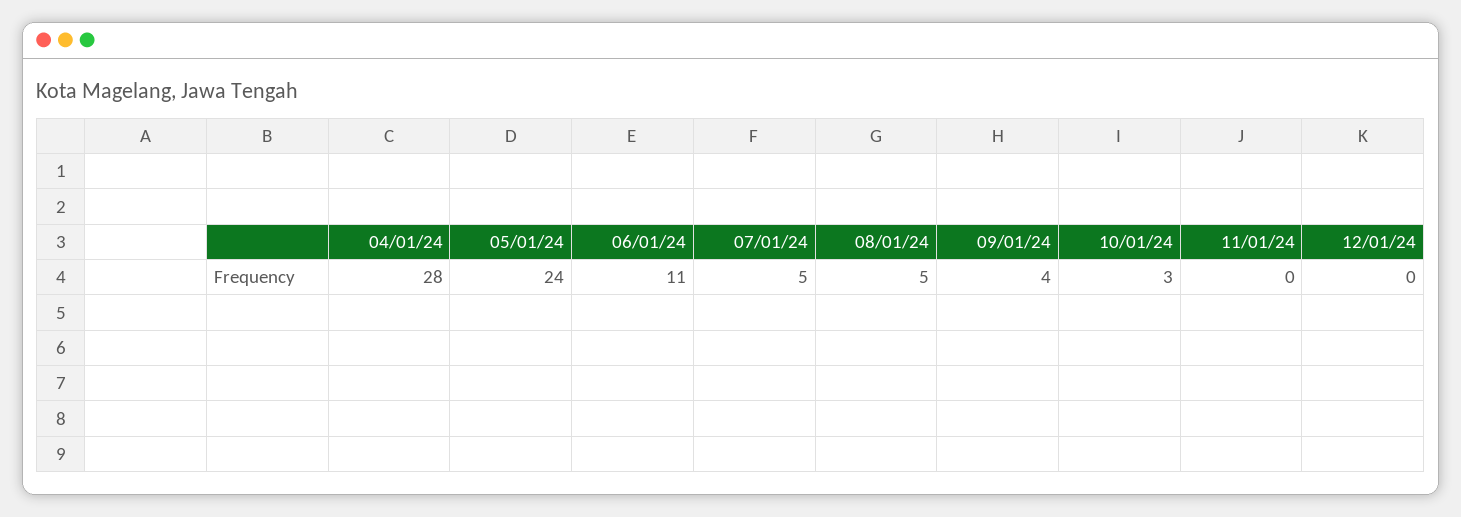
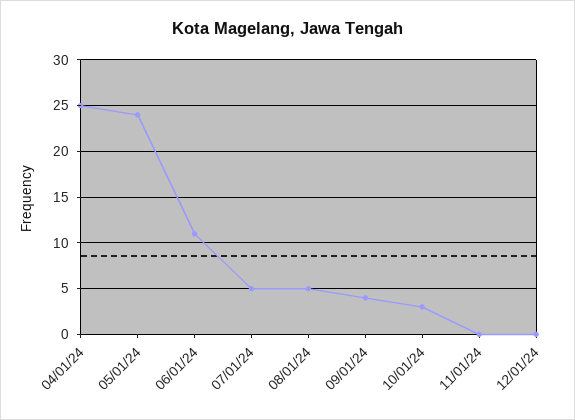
04/01/24: 28 -> 25

